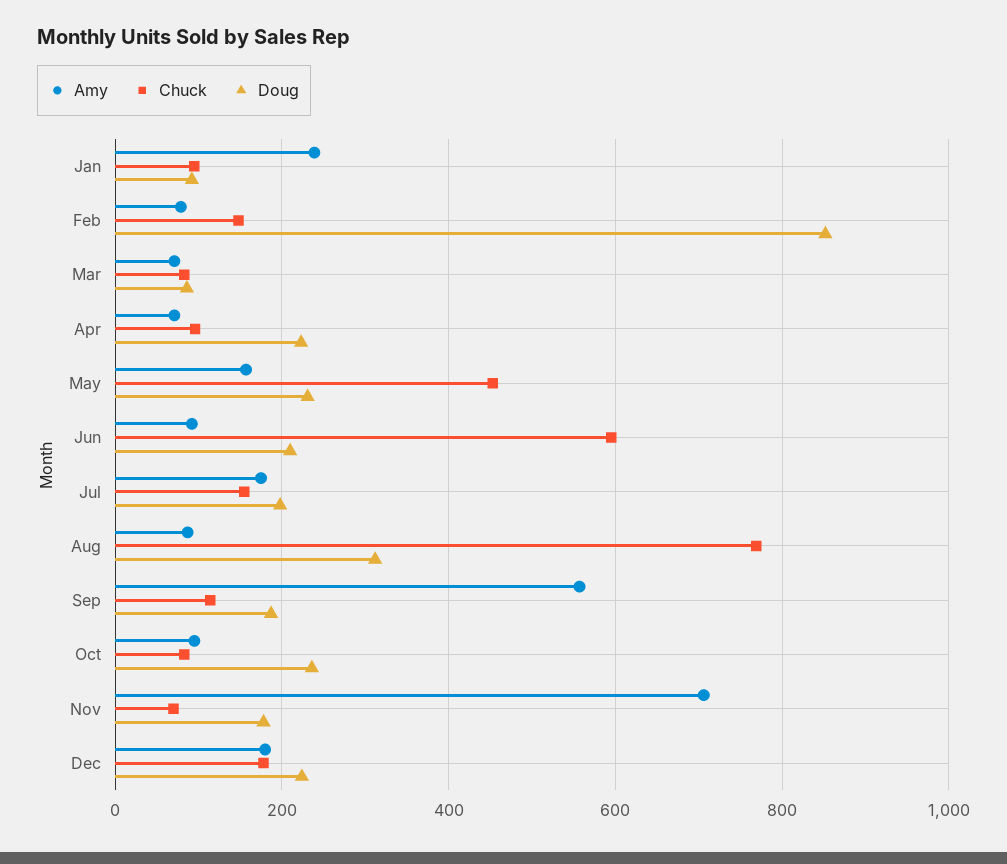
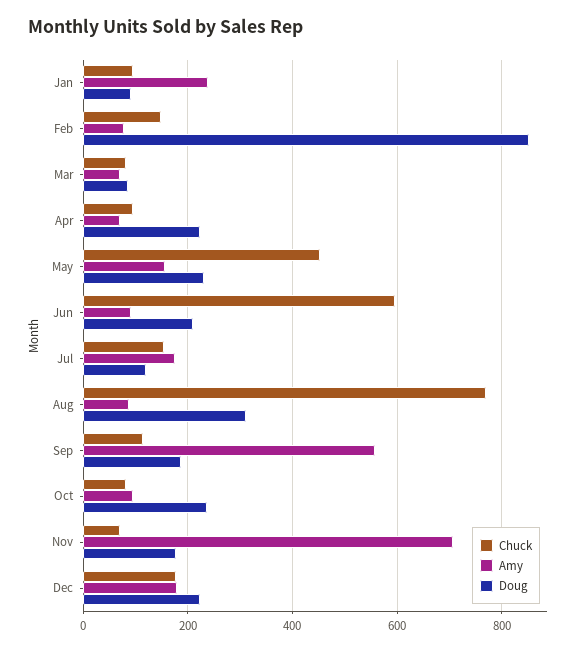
Doug, Jul: 200 -> 120

